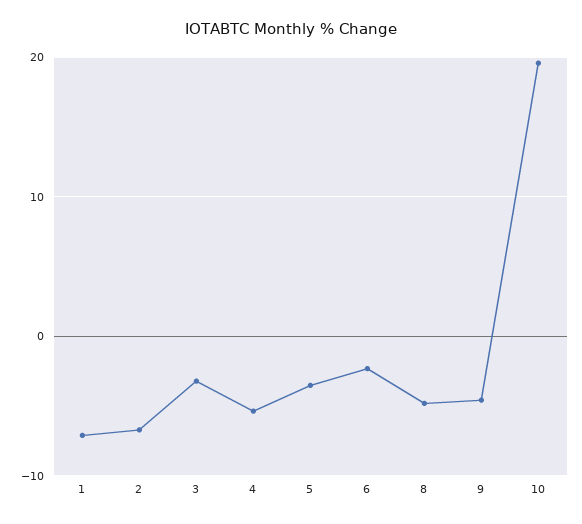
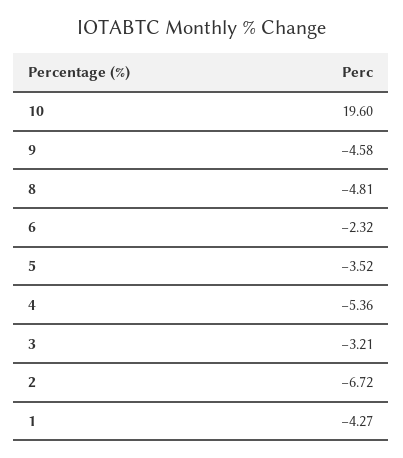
1: -7 -> -4.27

